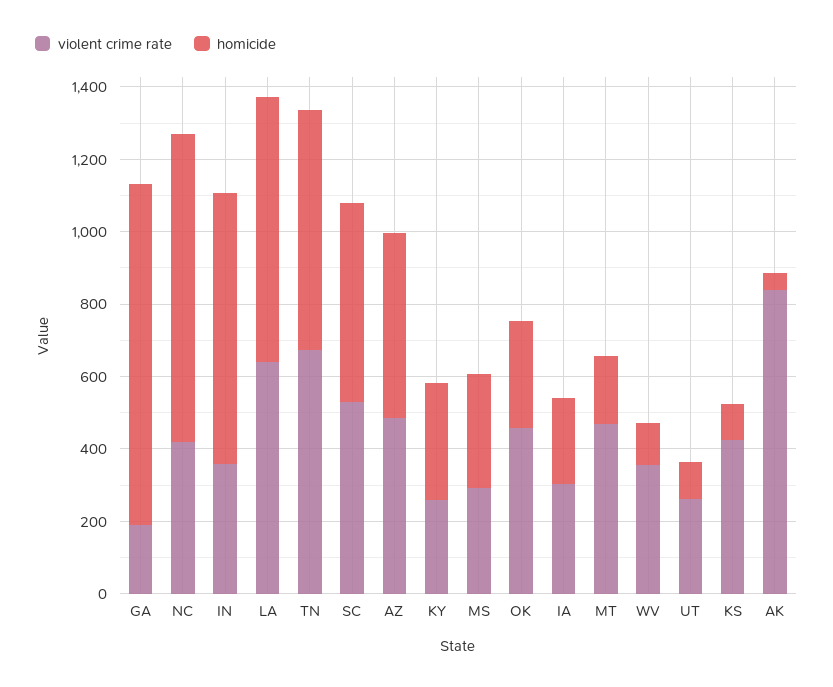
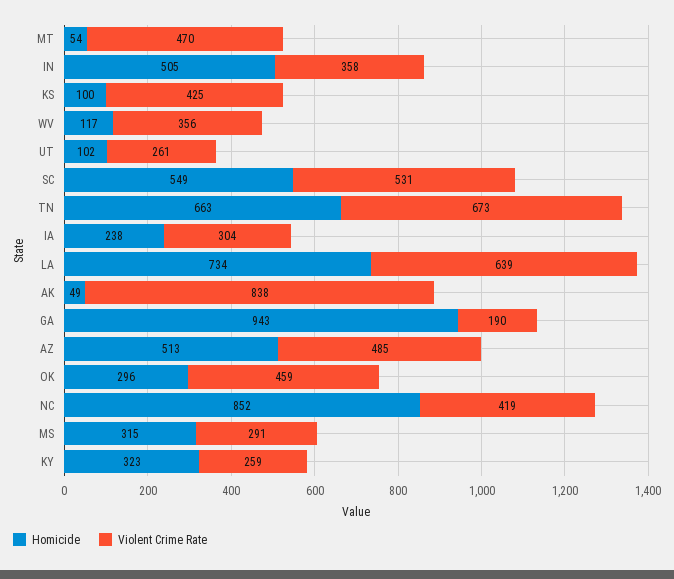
homicide, IN: 750 -> 505
homicide, MT: 200 -> 54

